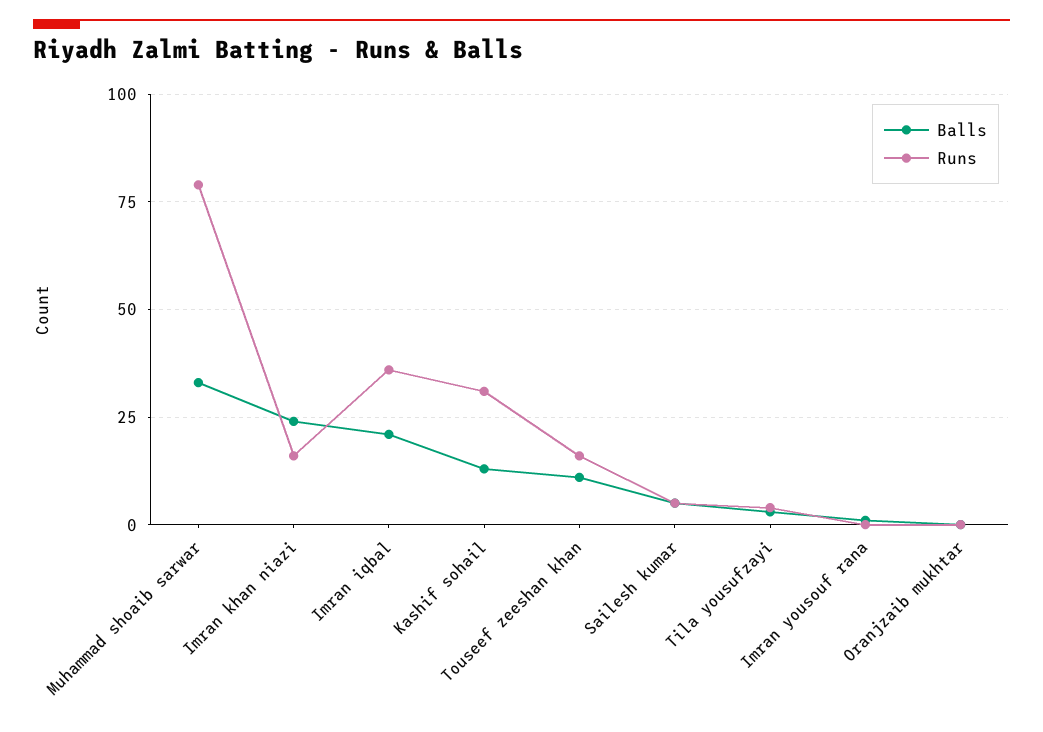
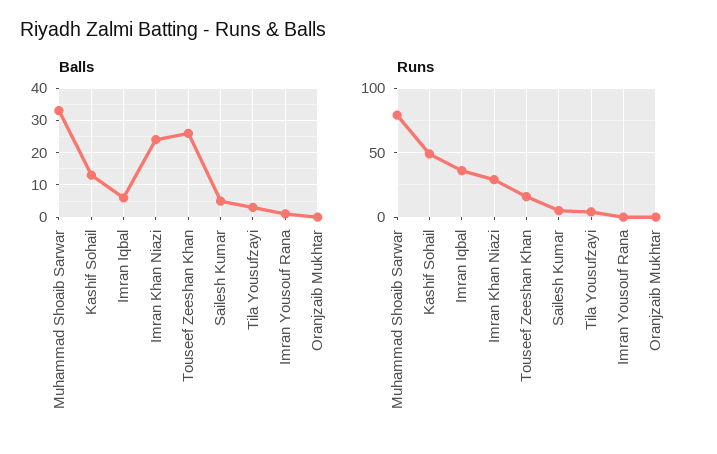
Runs, Imran khan niazi: 15 -> 30
Balls, Imran iqbal: 20 -> 5
Runs, Kashif sohail: 30 -> 50
Balls, Touseef zeeshan khan: 10 -> 25

